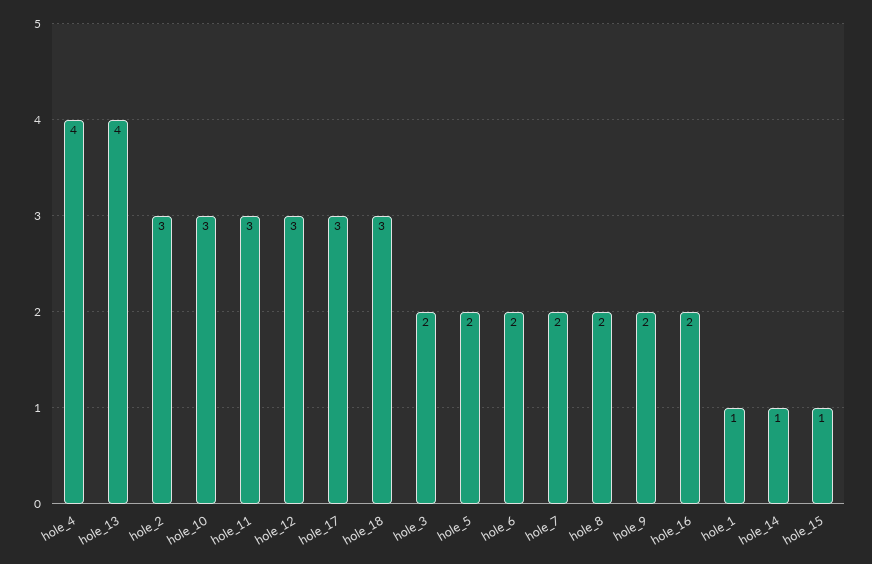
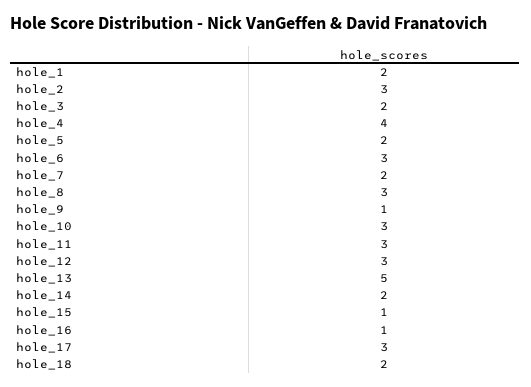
hole_13: 4 -> 5
hole_18: 3 -> 2
hole_6: 2 -> 3
hole_8: 2 -> 3
hole_9: 2 -> 1
hole_16: 2 -> 1
hole_1: 1 -> 2
hole_14: 1 -> 2

